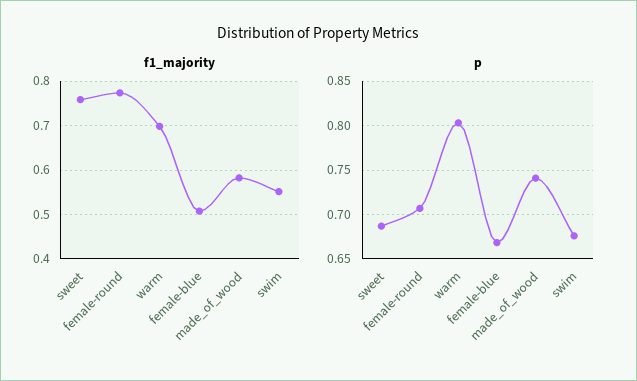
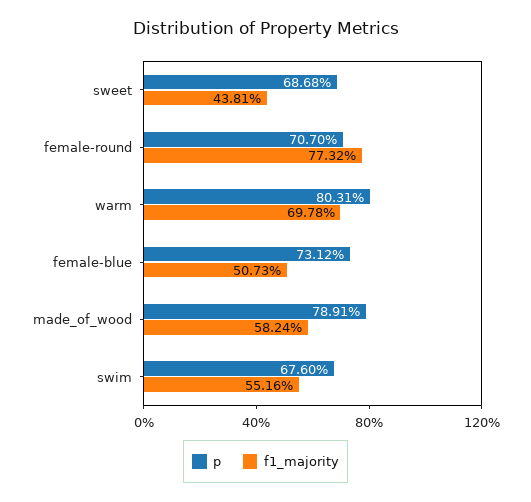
f1_majority, sweet: 0.76 -> 0.4381
p, female-blue: 0.67 -> 0.7312
p, made_of_wood: 0.74 -> 0.7891

